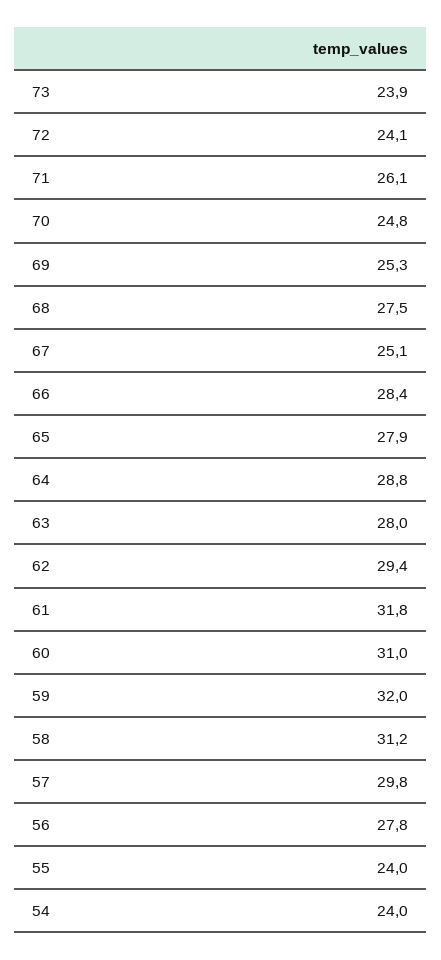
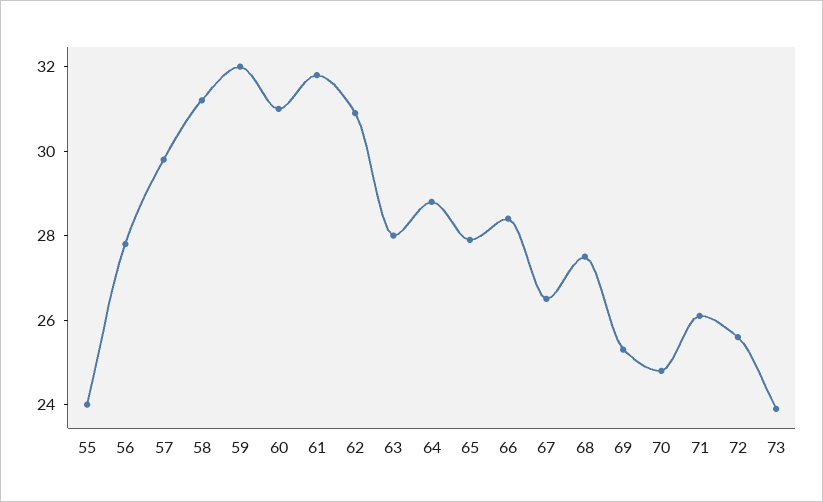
72: 24.1 -> 25.5
67: 25.1 -> 26.5
62: 29.4 -> 31
54: 24 -> none

